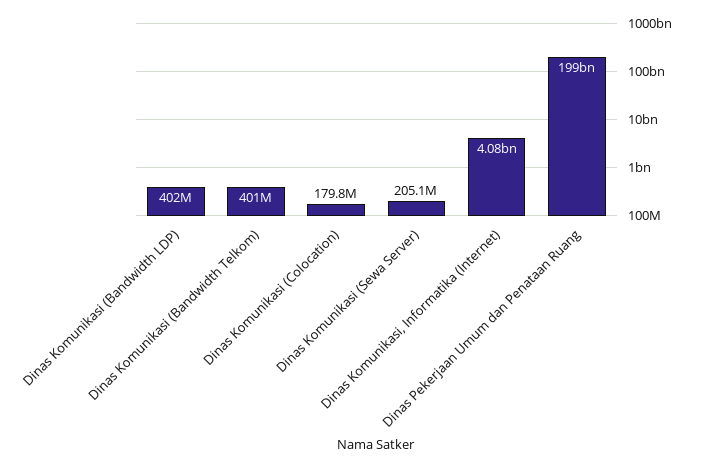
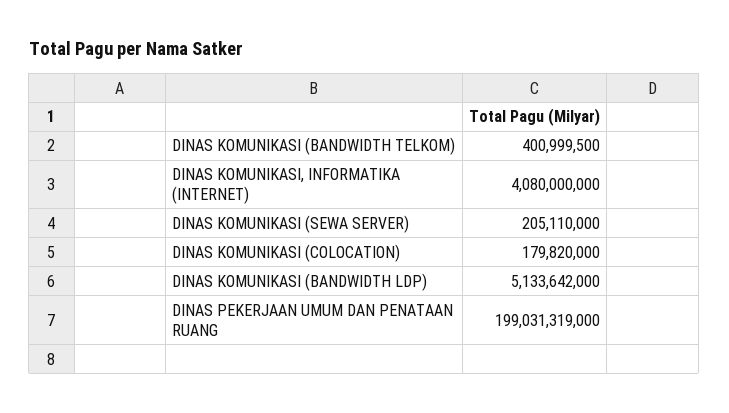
Dinas Komunikasi (Bandwidth LDP): 402000000 -> 5133642000

